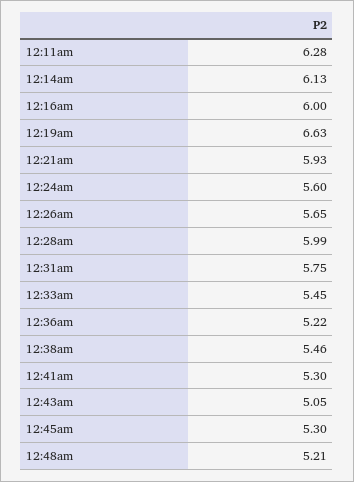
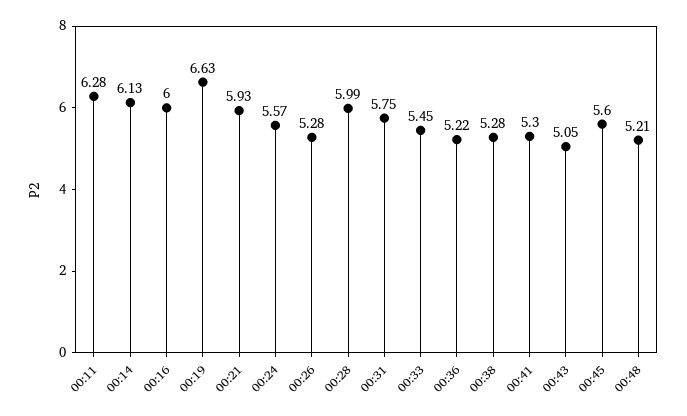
12:24am: 5.6 -> 5.57
12:26am: 5.65 -> 5.28
12:38am: 5.46 -> 5.28
12:45am: 5.3 -> 5.6

